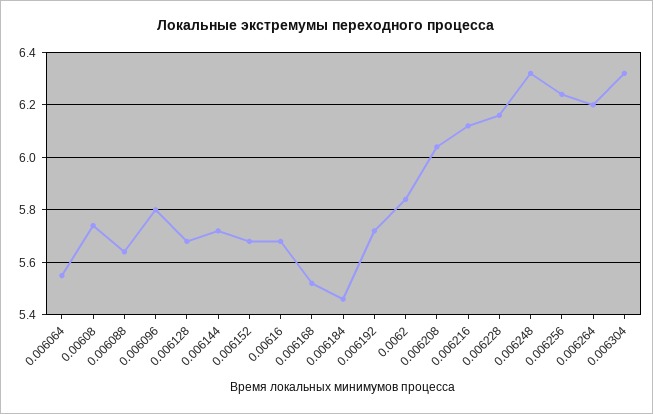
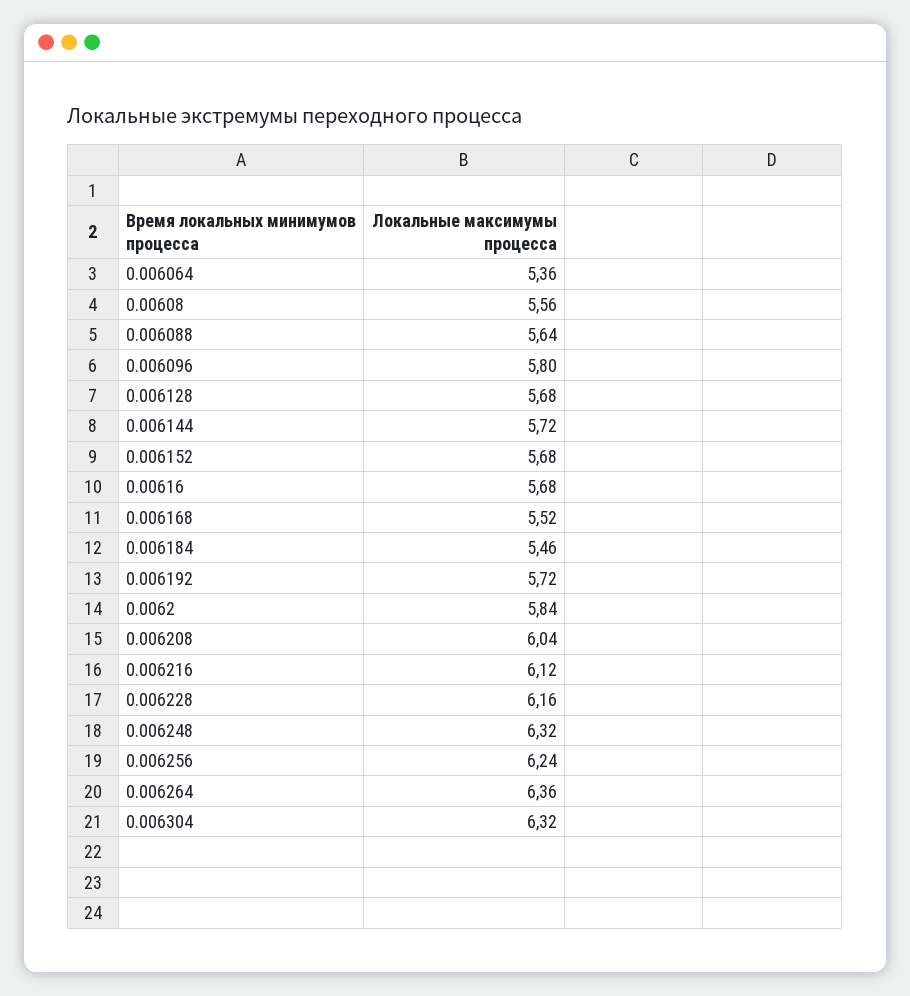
0.006064: 5.55 -> 5.36
0.00608: 5.75 -> 5.56
0.006264: 6.2 -> 6.36

